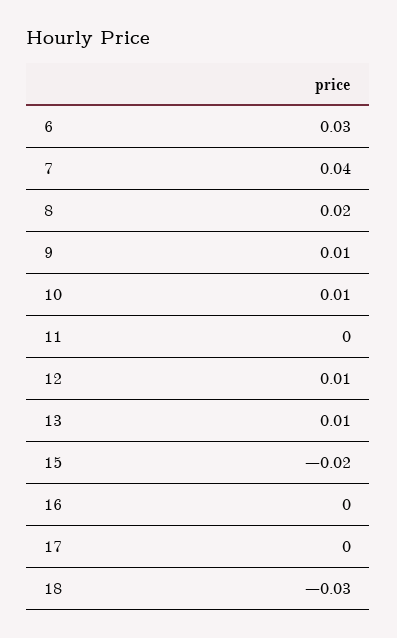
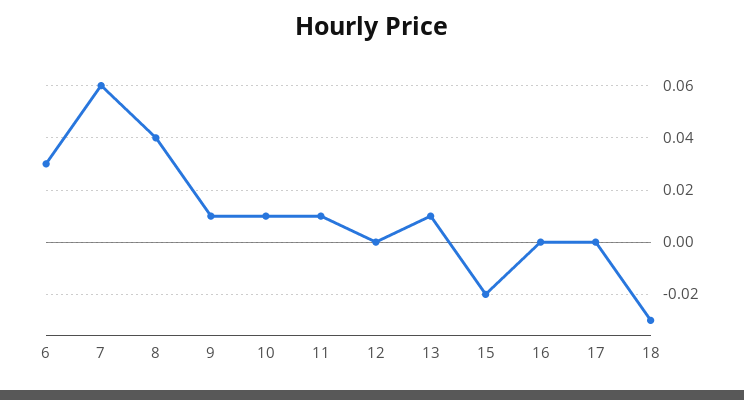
7: 0.04 -> 0.06
8: 0.02 -> 0.04
11: 0 -> 0.01
12: 0.01 -> 0

